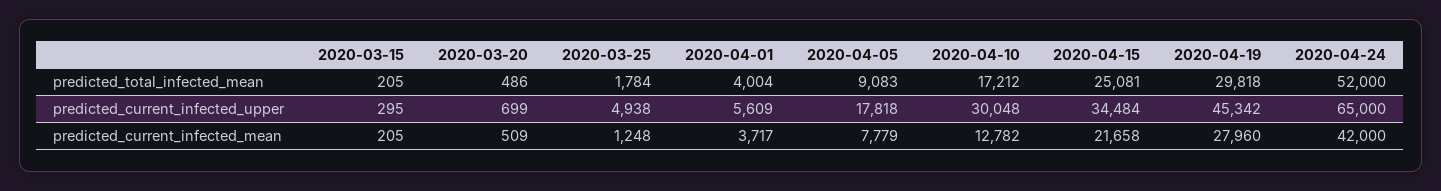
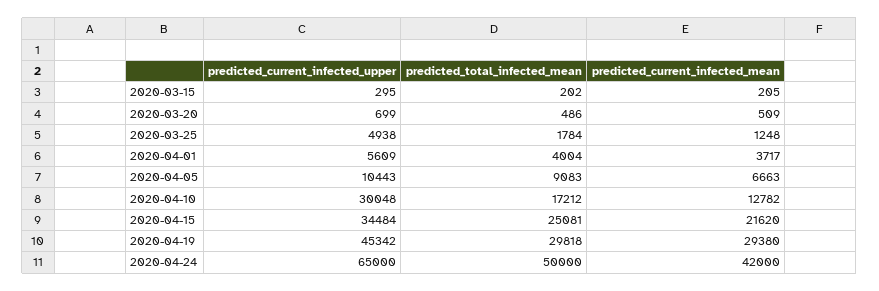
2020-03-15, predicted_total_infected_mean: 205 -> 202
2020-04-24, predicted_total_infected_mean: 52000 -> 50000
2020-04-05, predicted_current_infected_upper: 17818 -> 10443
2020-04-05, predicted_current_infected_mean: 7779 -> 6663
2020-04-15, predicted_current_infected_mean: 21658 -> 21620
2020-04-19, predicted_current_infected_mean: 27960 -> 29380

